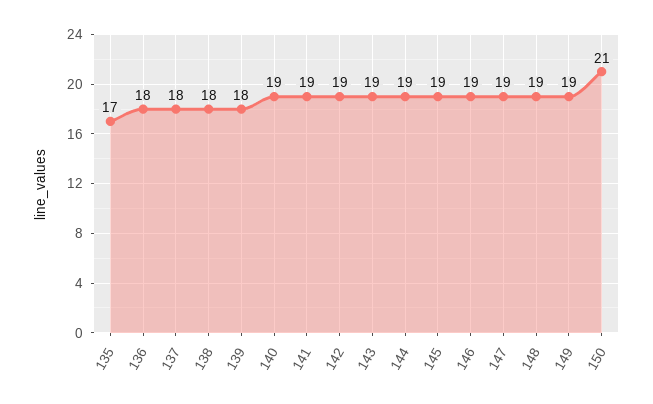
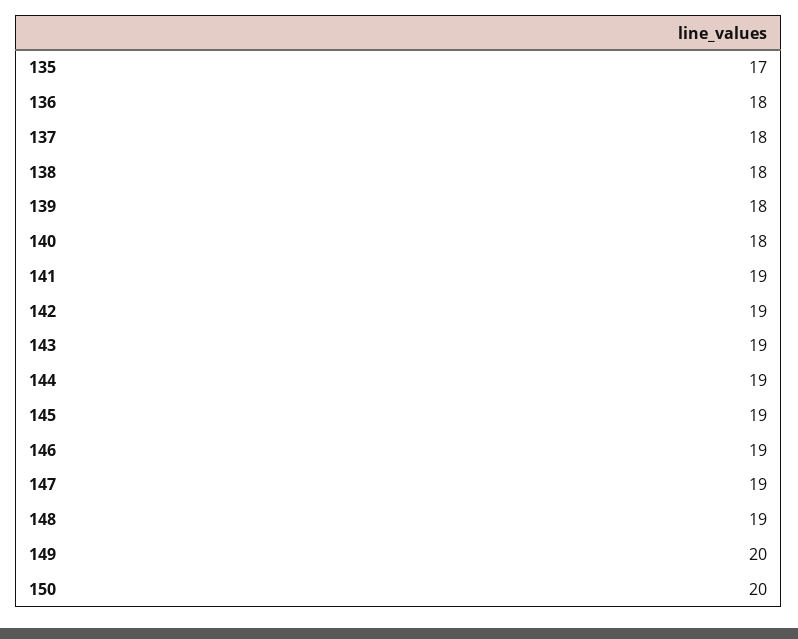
140: 19 -> 18
149: 19 -> 20
150: 21 -> 20

